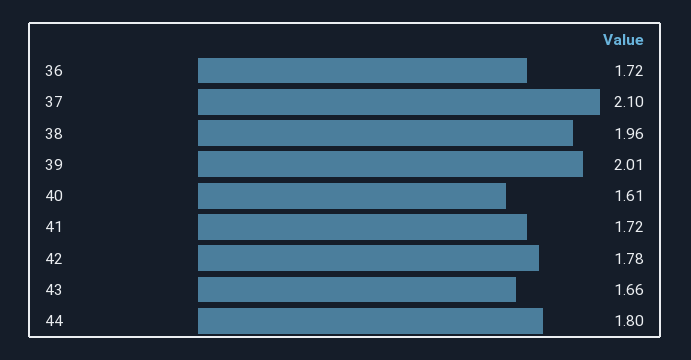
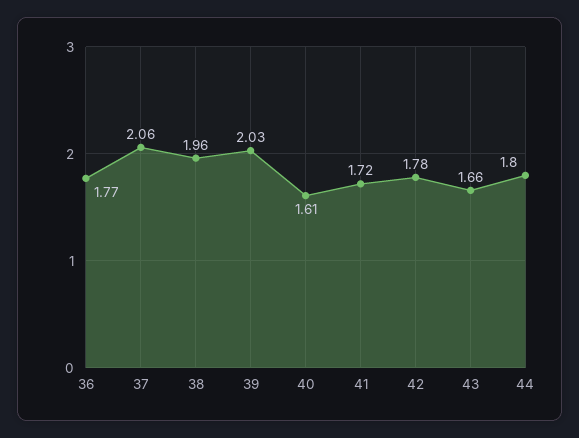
36: 1.72 -> 1.77
37: 2.1 -> 2.06
39: 2.01 -> 2.03

